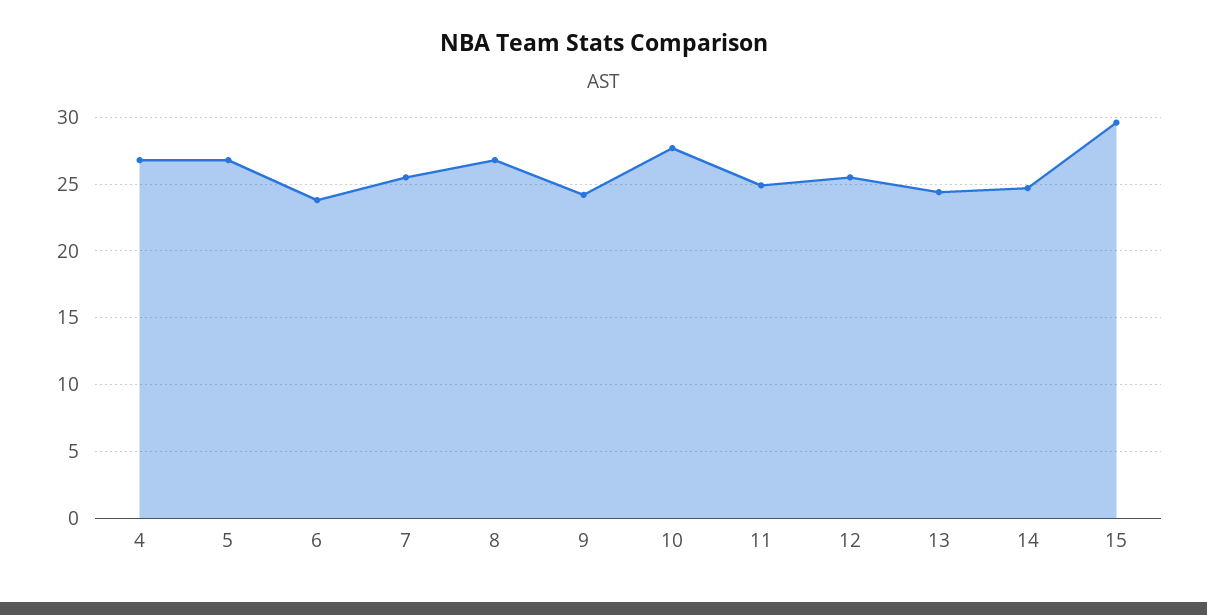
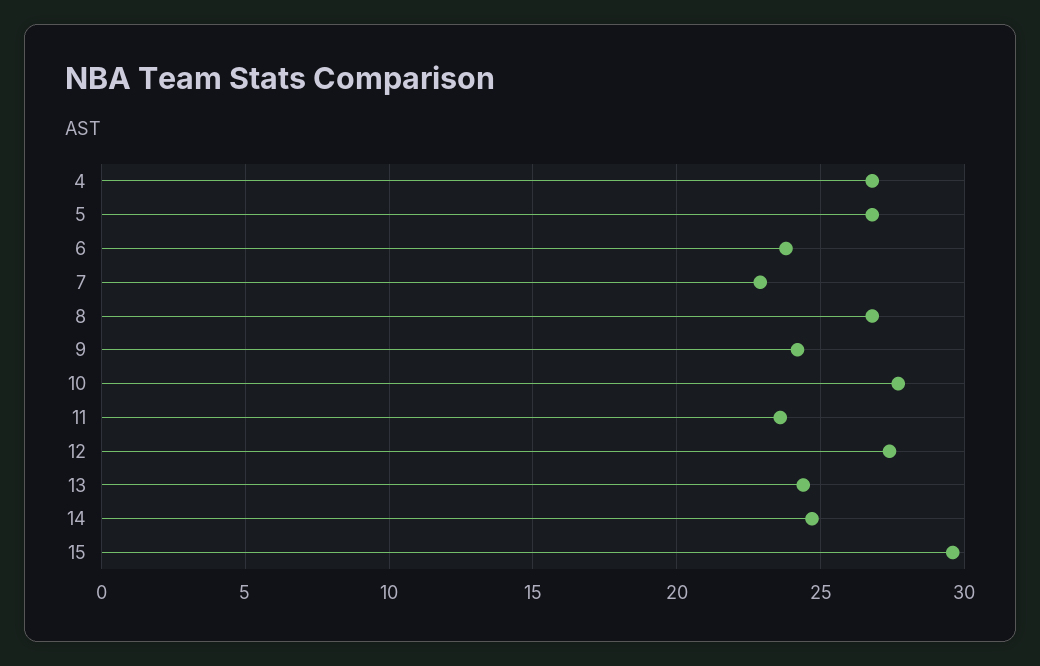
7: 25.5 -> 23
11: 25 -> 23.5
12: 25.5 -> 27.5

